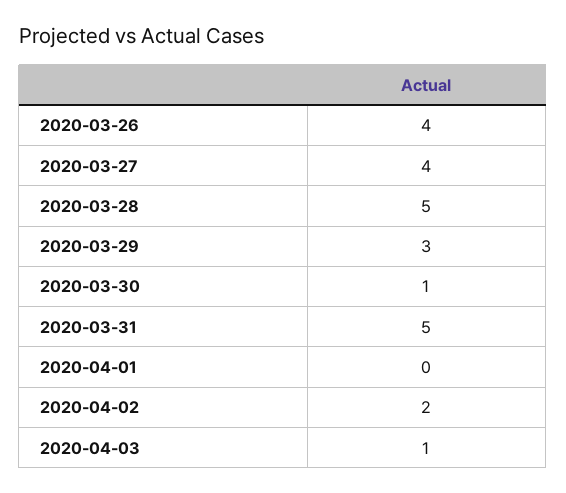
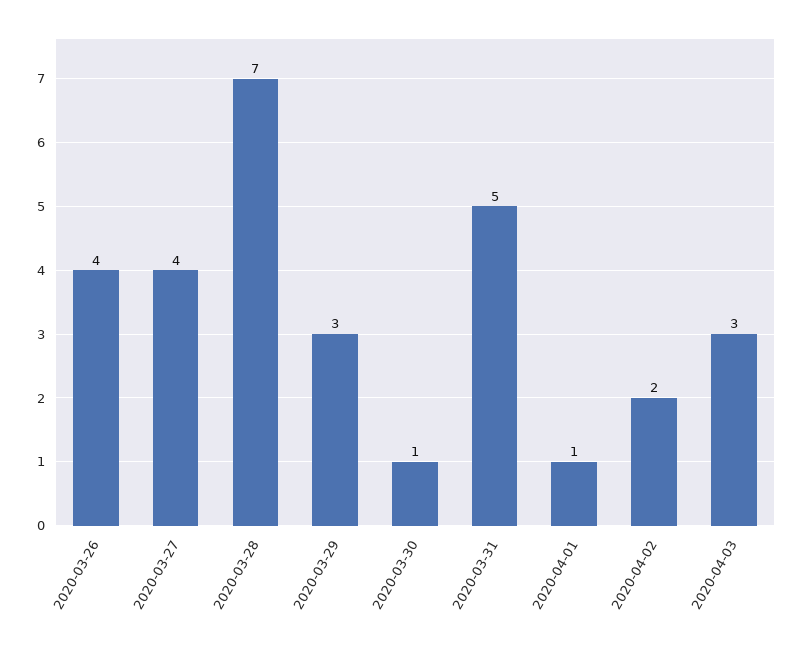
2020-03-28: 5 -> 7
2020-04-01: 0 -> 1
2020-04-03: 1 -> 3

